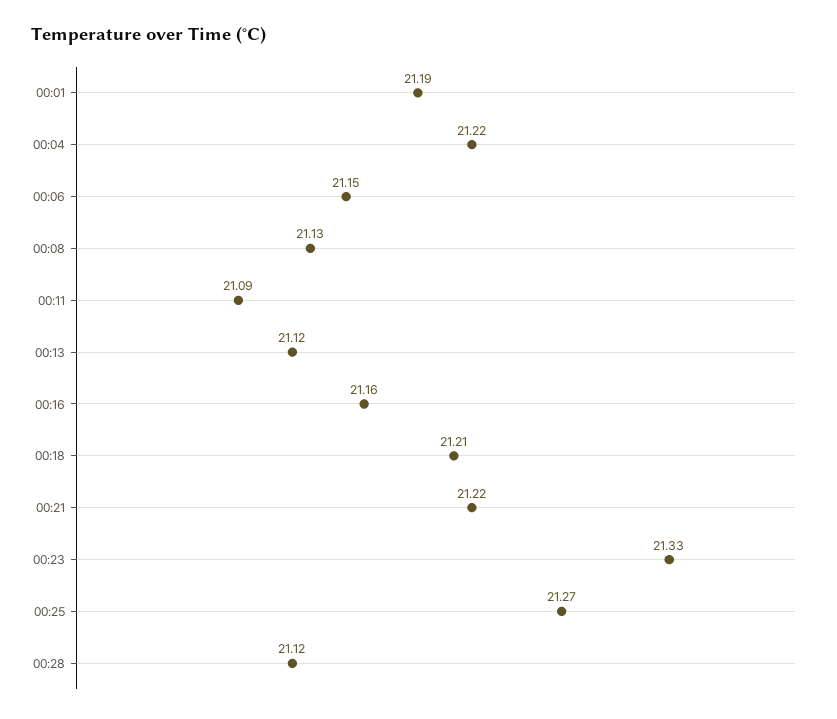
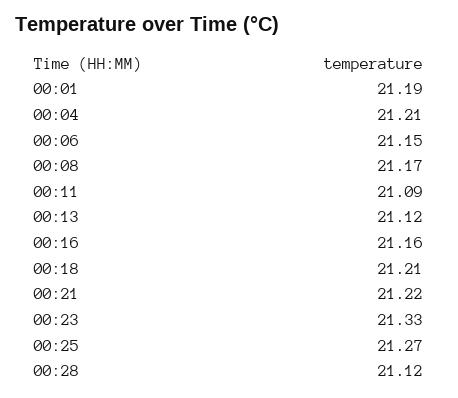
00:04: 21.22 -> 21.21
00:08: 21.13 -> 21.17

